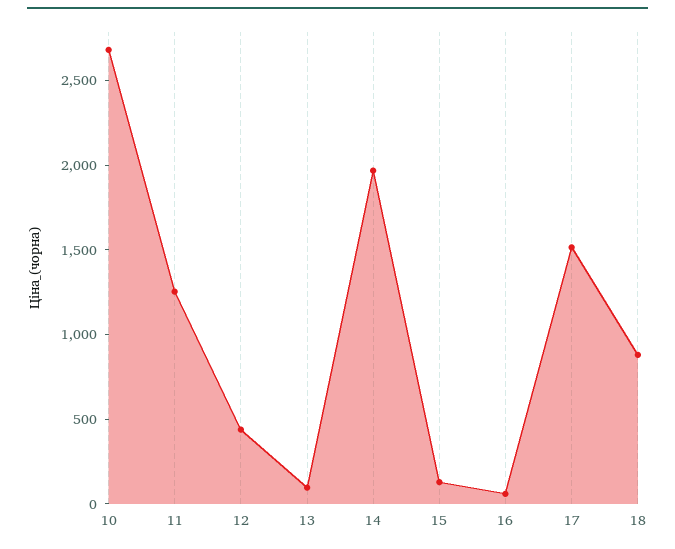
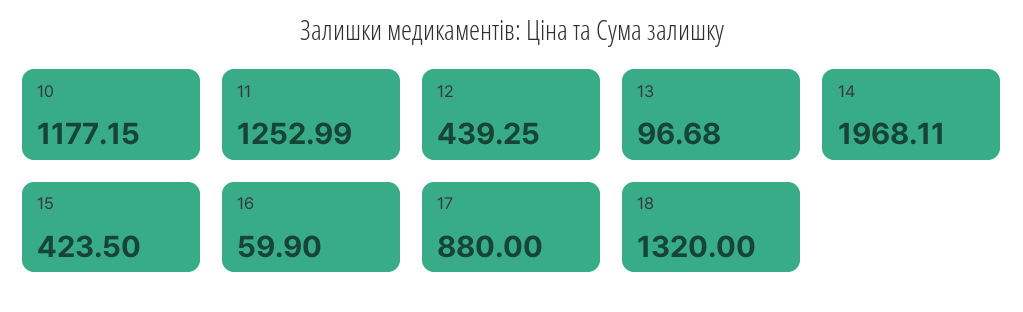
10: 2700 -> 1177.15
15: 100 -> 423.5
17: 1500 -> 880
18: 900 -> 1320

